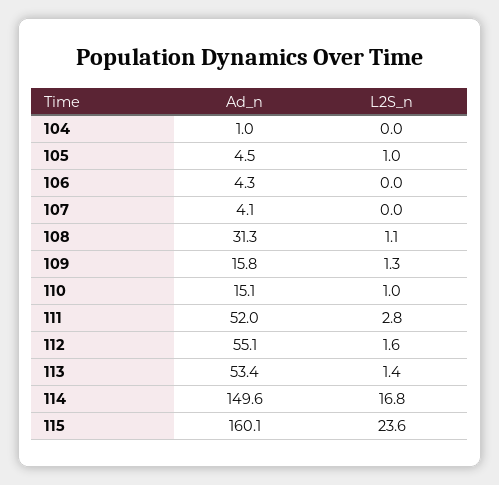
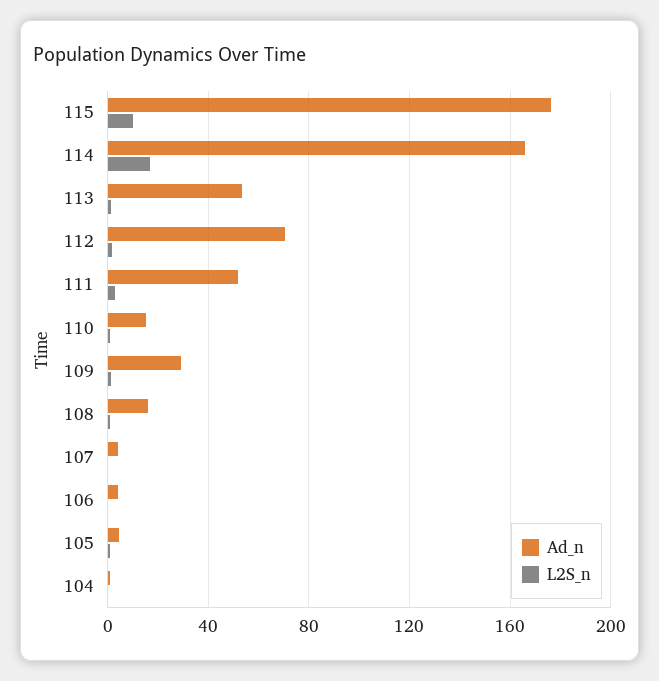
Ad_n, 108: 31.3 -> 15
Ad_n, 109: 15.8 -> 30
Ad_n, 112: 55.1 -> 70
Ad_n, 114: 149.6 -> 165
Ad_n, 115: 160.1 -> 175
L2S_n, 115: 23.6 -> 10

